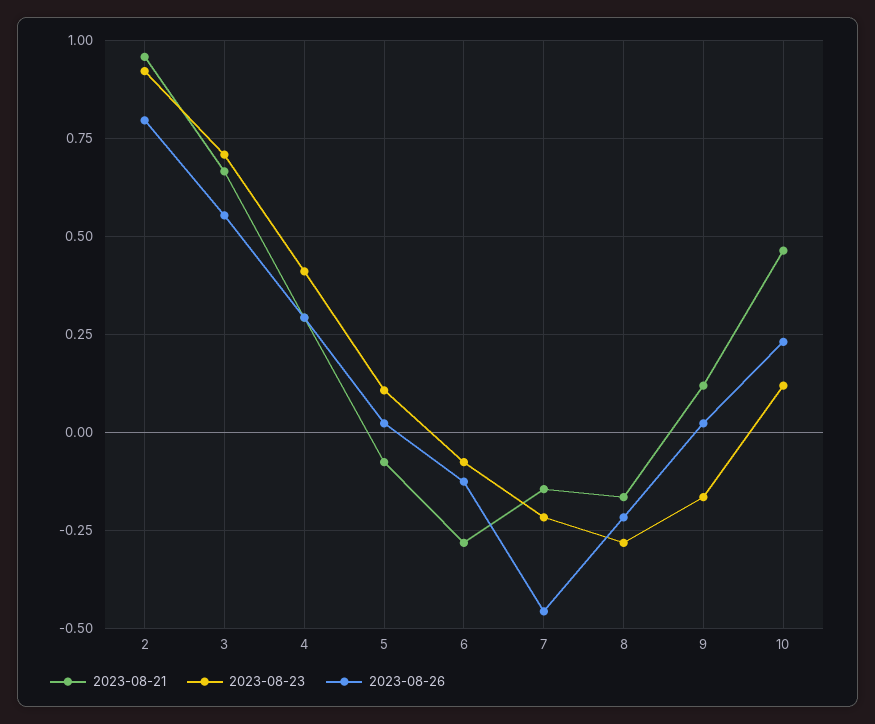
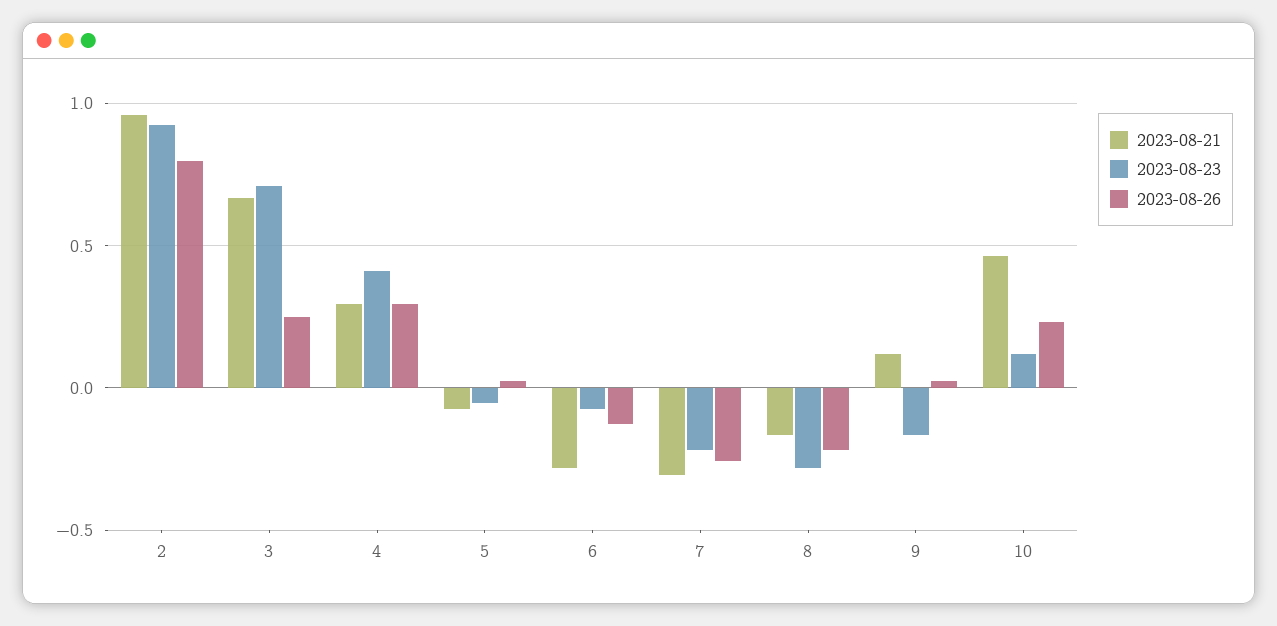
2023-08-26, 3: 0.55 -> 0.25
2023-08-23, 5: 0.1 -> -0.05
2023-08-21, 7: -0.15 -> -0.3
2023-08-26, 7: -0.45 -> -0.25

